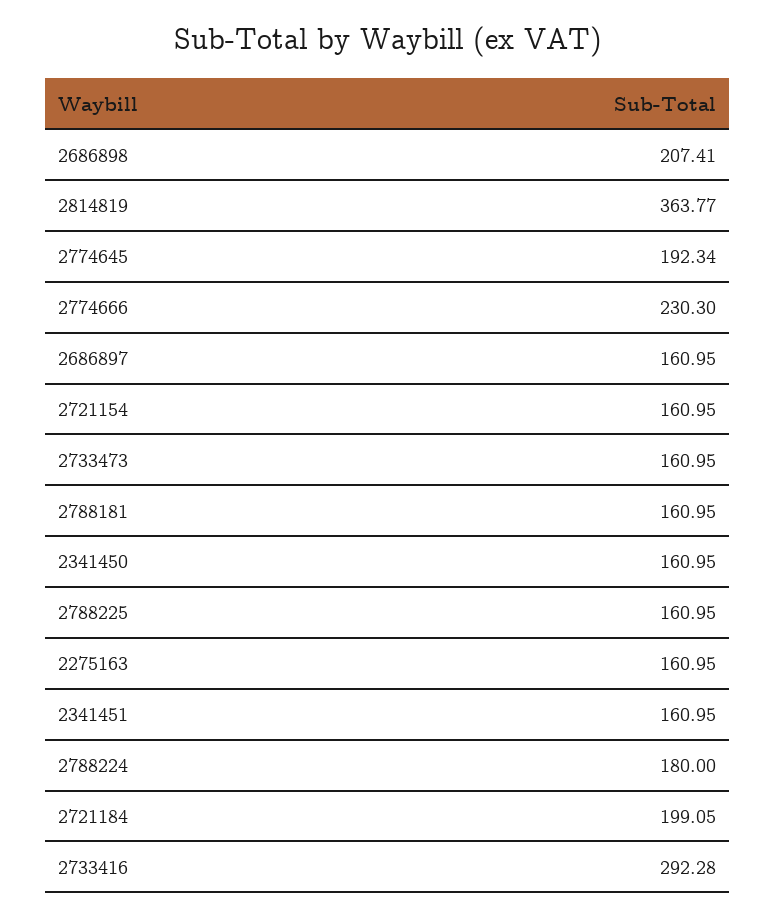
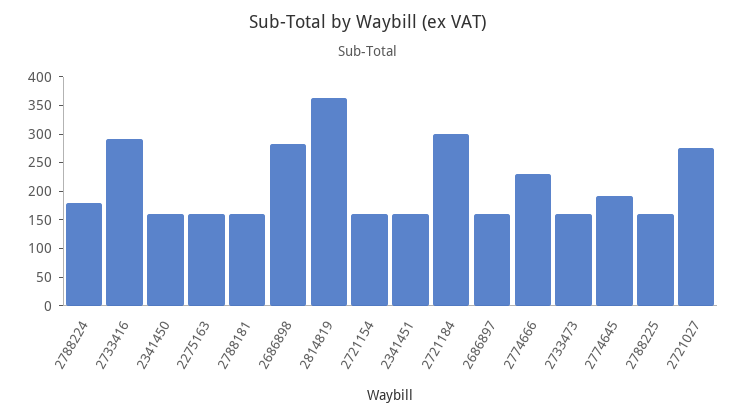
2686898: 207.41 -> 275
2721184: 199.05 -> 300
2721027: none -> 275

